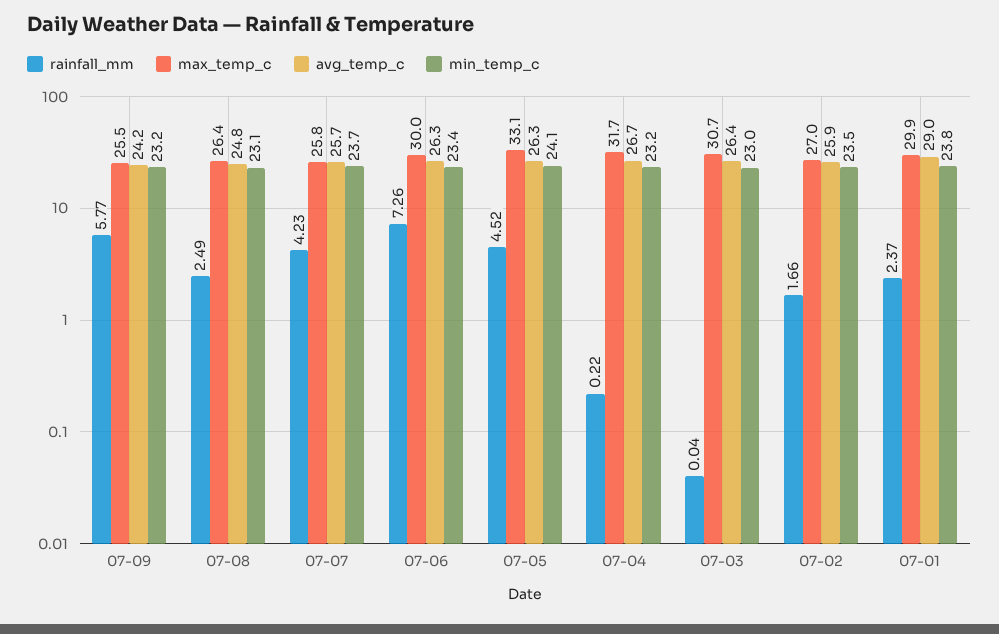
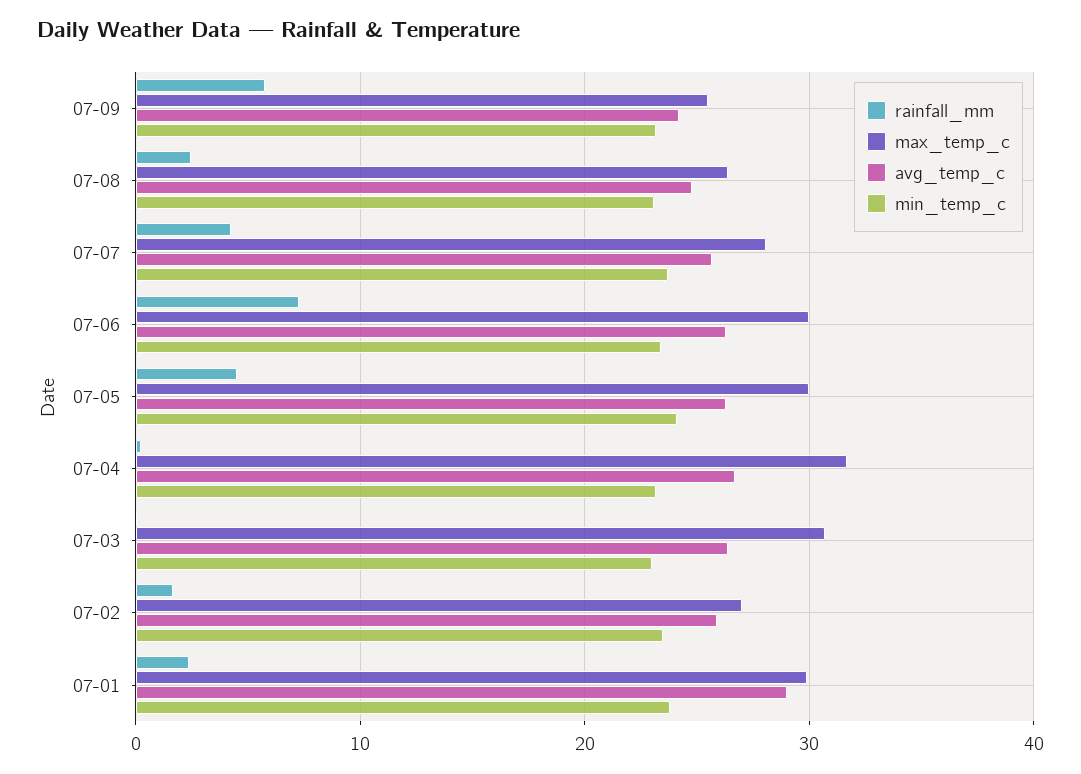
max_temp_c, 07-07: 25.8 -> 28
max_temp_c, 07-05: 33.1 -> 30

